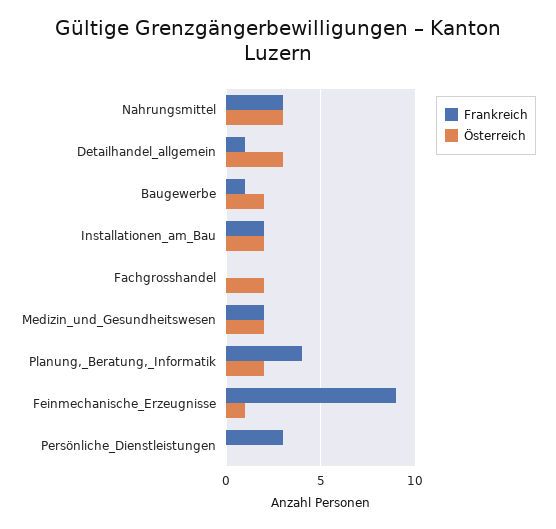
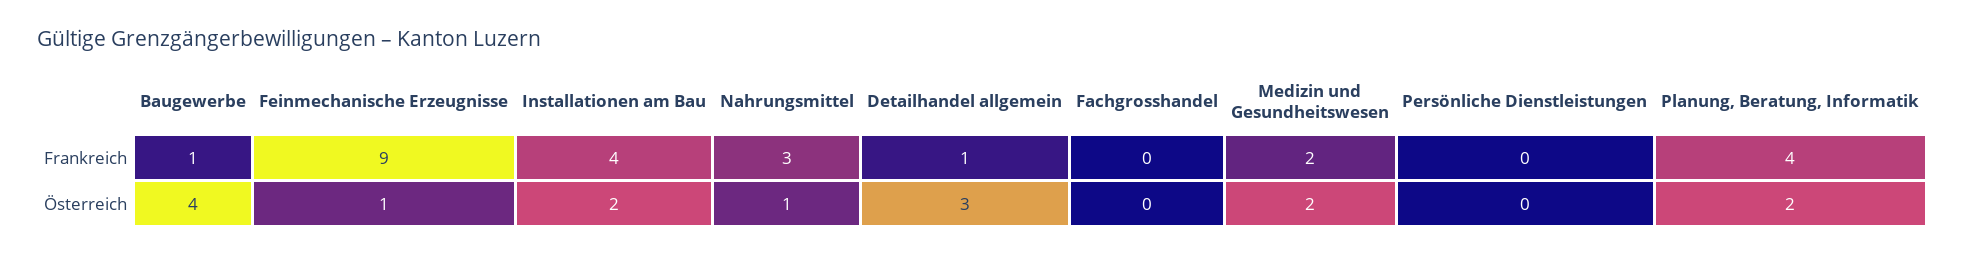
Österreich, Nahrungsmittel: 3 -> 1
Österreich, Baugewerbe: 2 -> 4
Frankreich, Installationen_am_Bau: 2 -> 4
Österreich, Fachgrosshandel: 2 -> 0
Frankreich, Persönliche_Dienstleistungen: 3 -> 0

